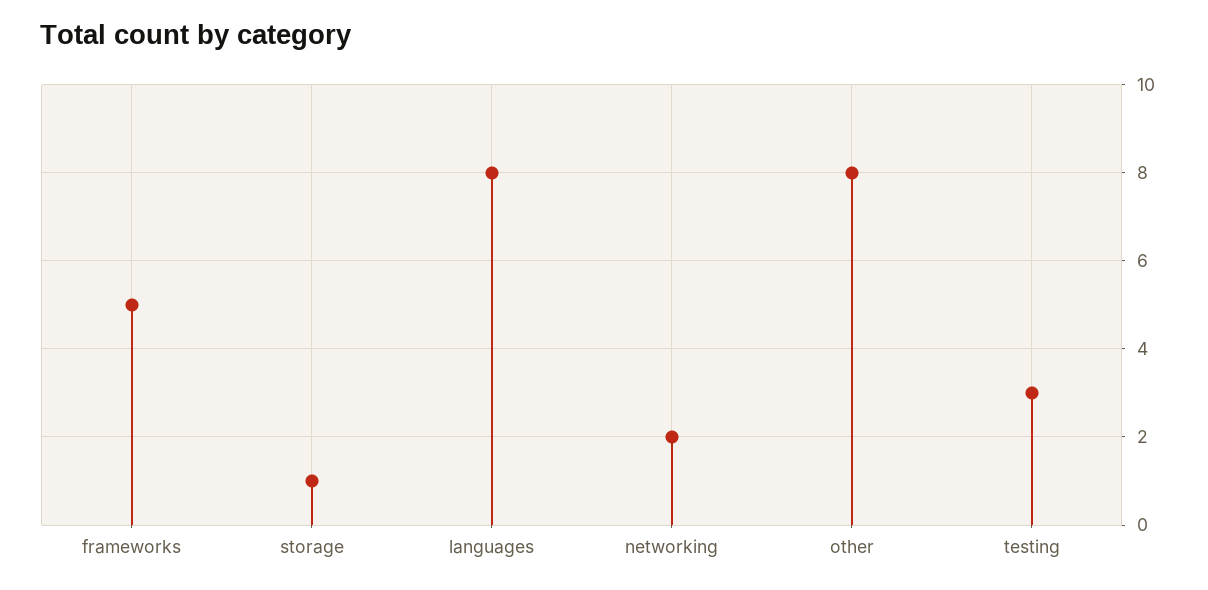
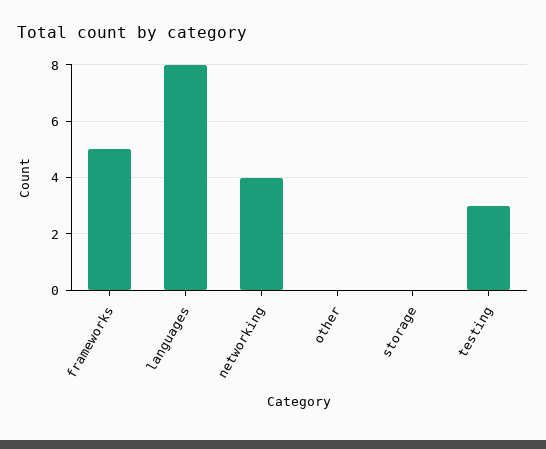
storage: 1 -> 0
networking: 2 -> 4
other: 8 -> 0

